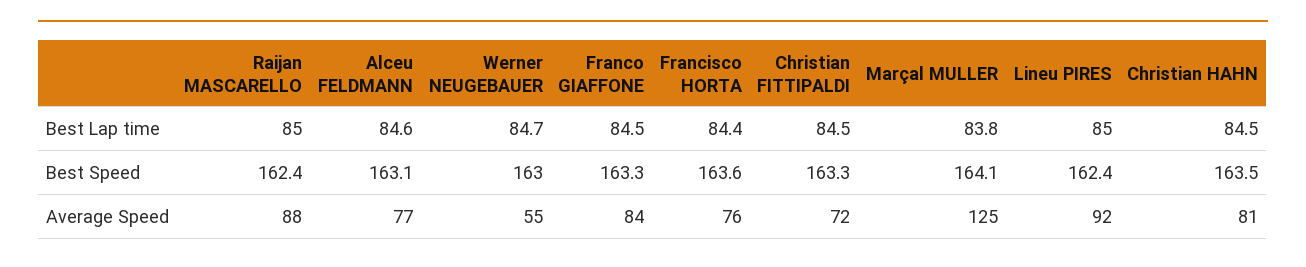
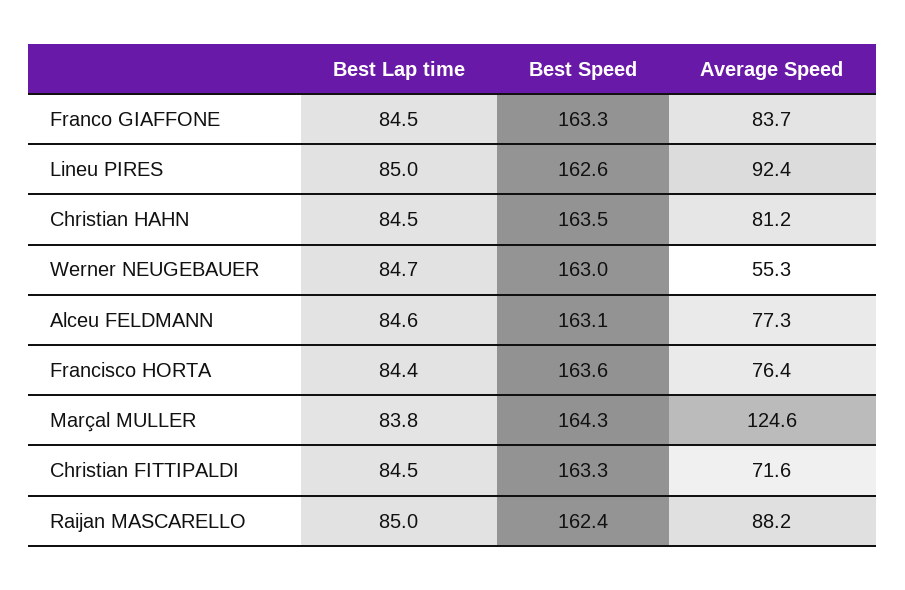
Marçal MULLER, Best Speed: 164.1 -> 164.3
Lineu PIRES, Best Speed: 162.4 -> 162.6

